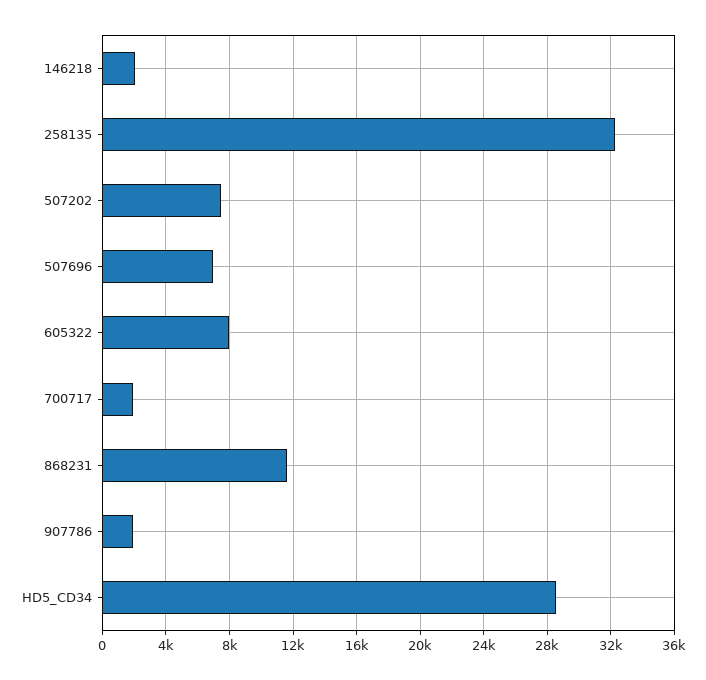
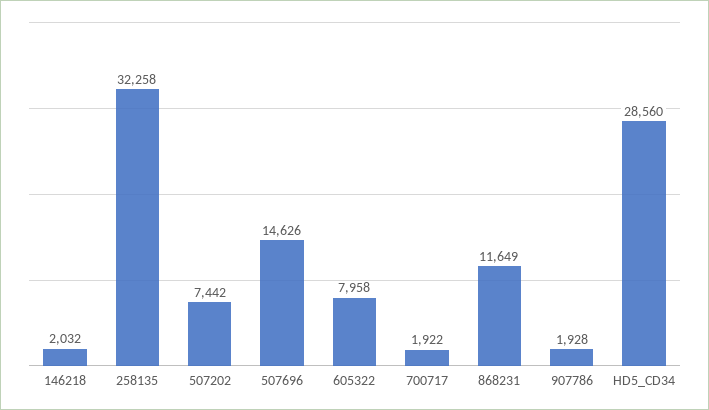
507696: 7000 -> 14626

